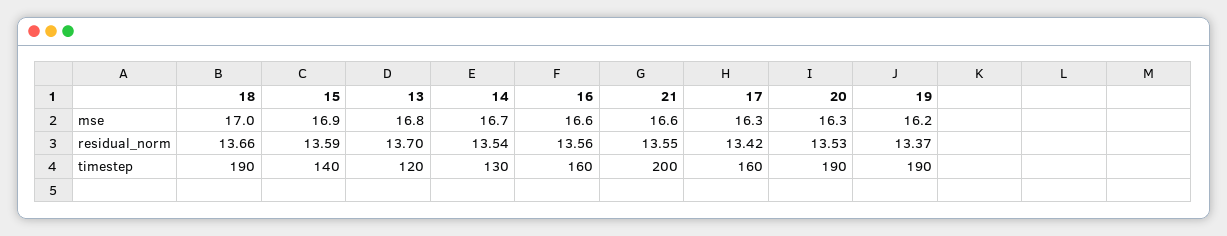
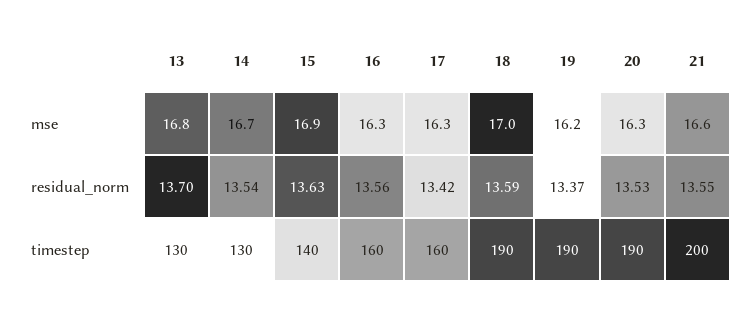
16, mse: 16.6 -> 16.3
18, residual_norm: 13.66 -> 13.59
15, residual_norm: 13.59 -> 13.63
13, timestep: 120 -> 130

